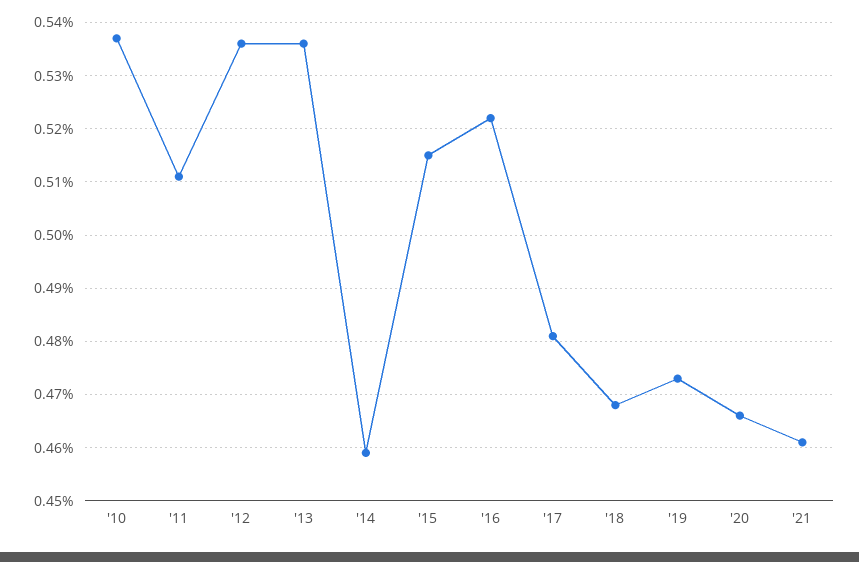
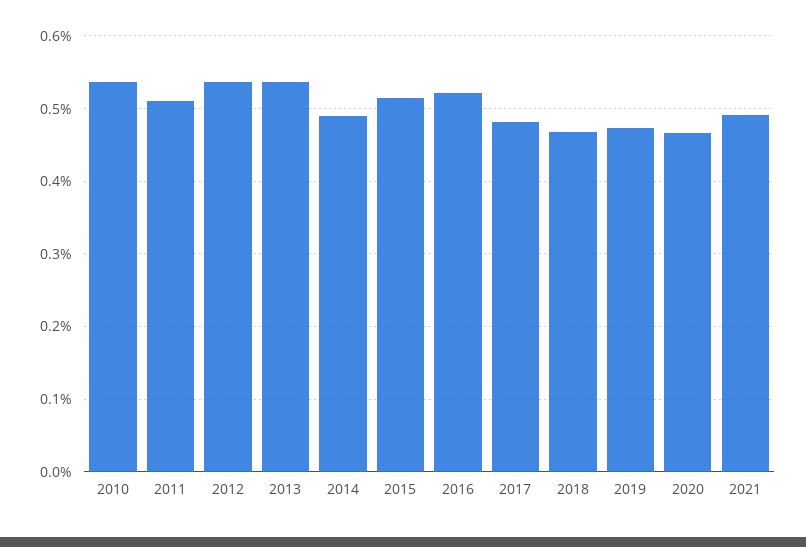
'14: 0.46 -> 0.49
'21: 0.46 -> 0.49

